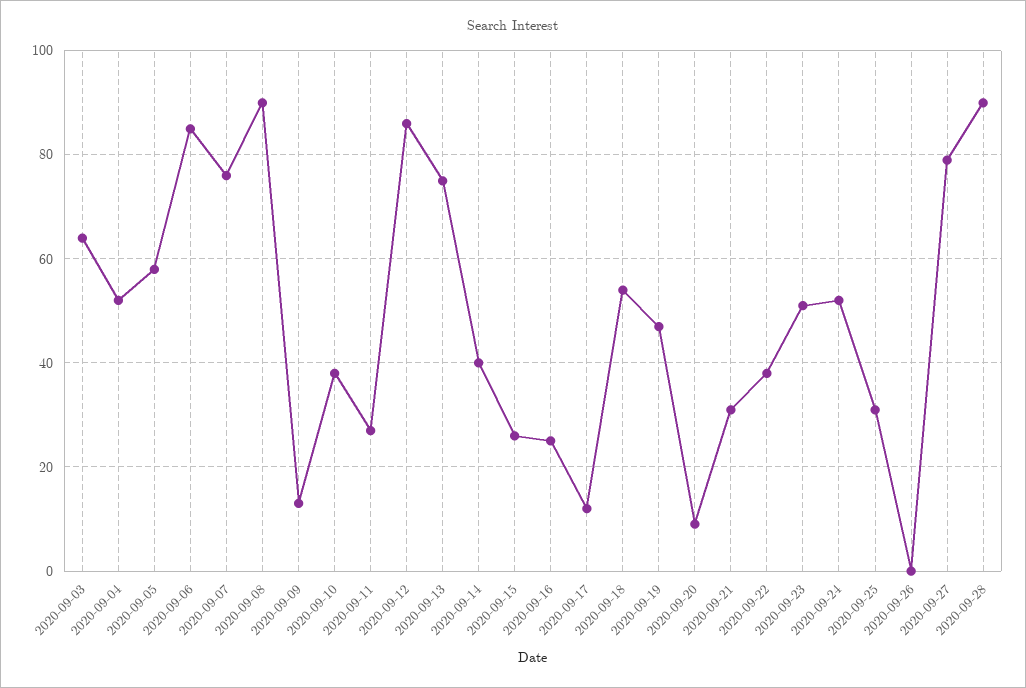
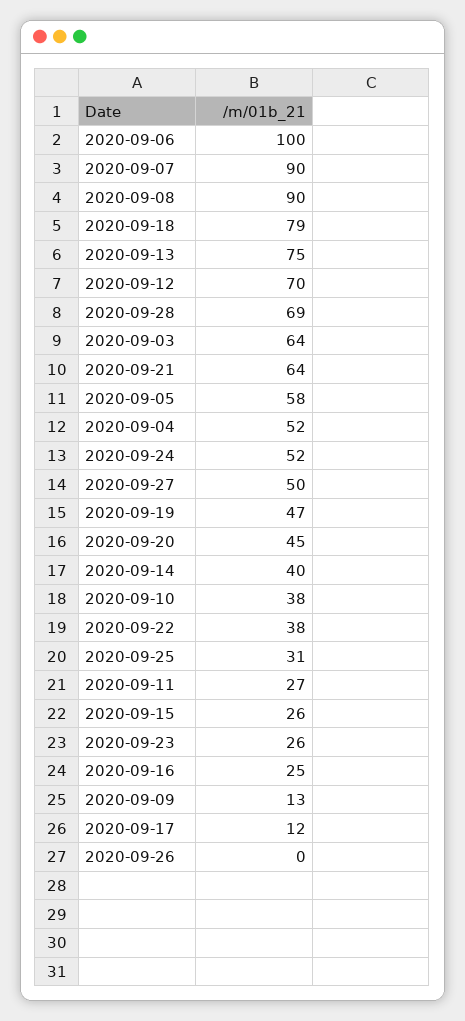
2020-09-06: 85 -> 100
2020-09-07: 75 -> 90
2020-09-12: 85 -> 70
2020-09-18: 55 -> 79
2020-09-20: 10 -> 45
2020-09-21: 30 -> 64
2020-09-23: 50 -> 26
2020-09-27: 80 -> 50
2020-09-28: 90 -> 69

